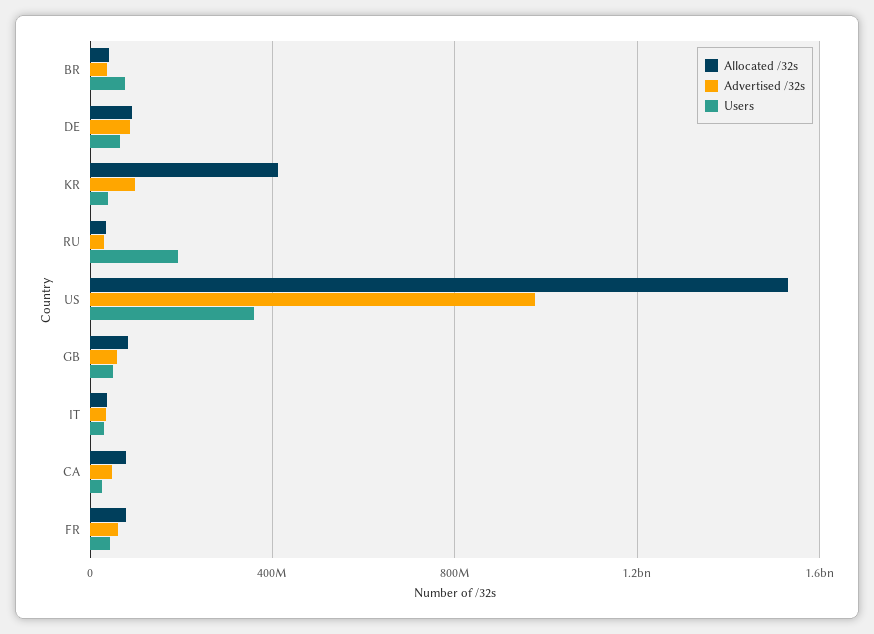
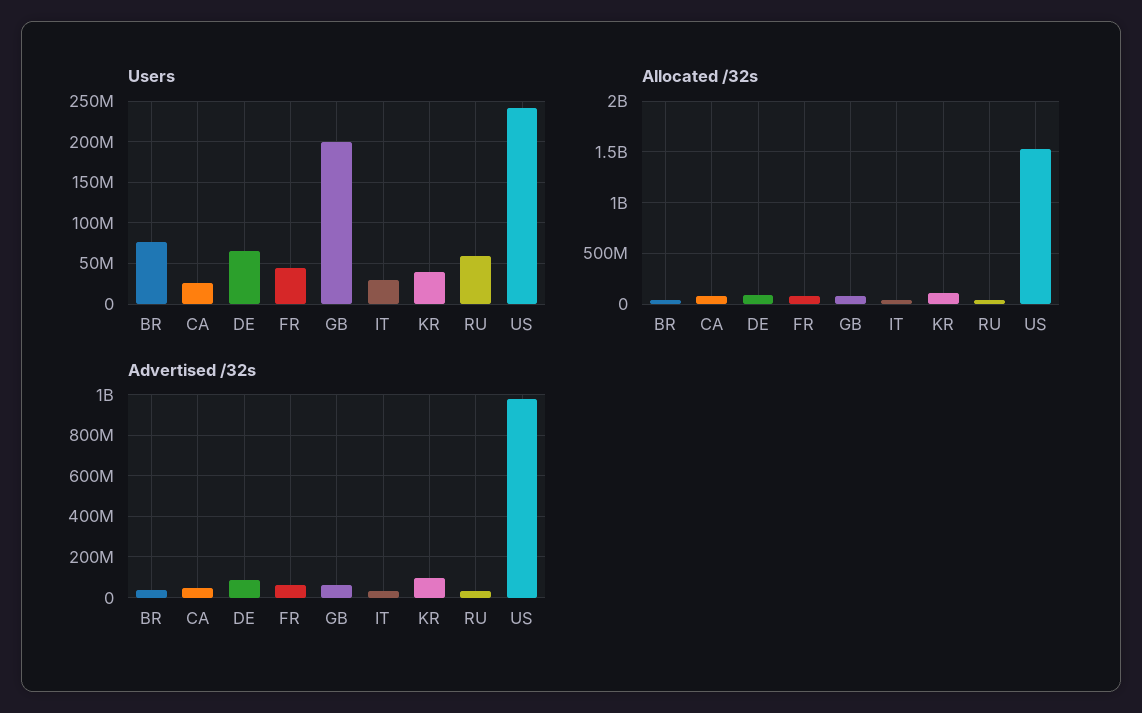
Allocated /32s, KR: 400000000 -> 100000000
Users, RU: 200000000 -> 60000000
Users, US: 350000000 -> 240000000
Users, GB: 50000000 -> 200000000

